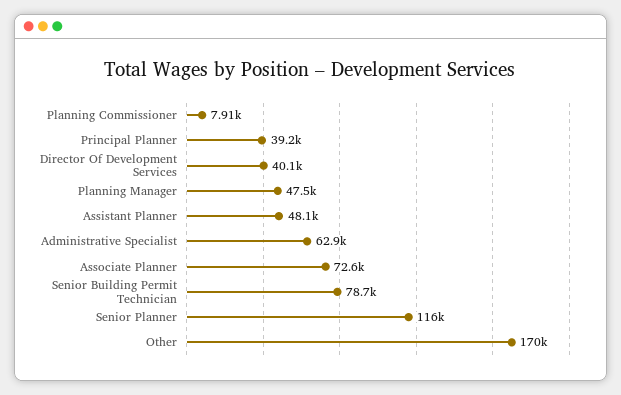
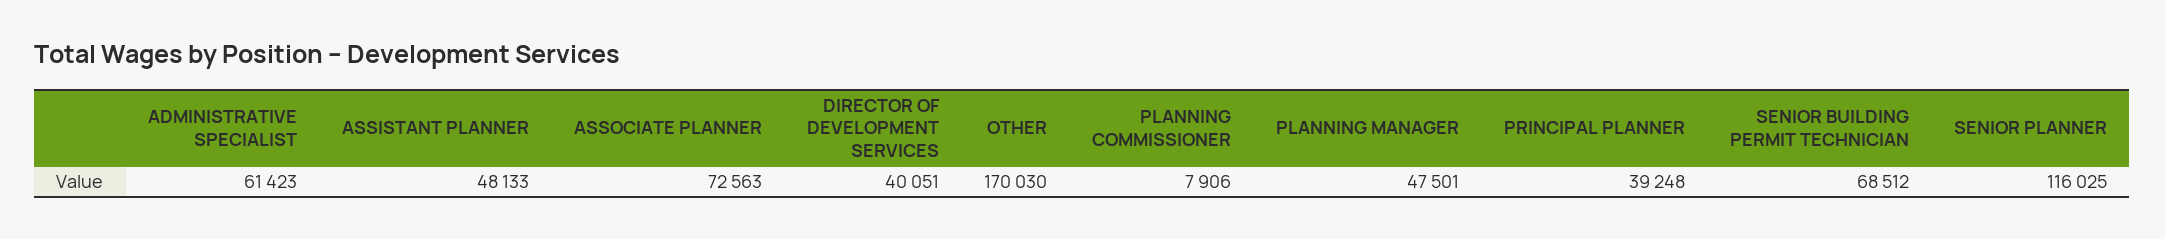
Administrative Specialist: 62900 -> 61423
Senior Building Permit Technician: 78700 -> 68512

